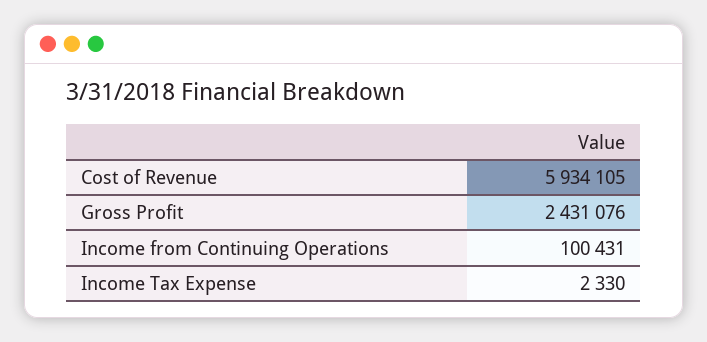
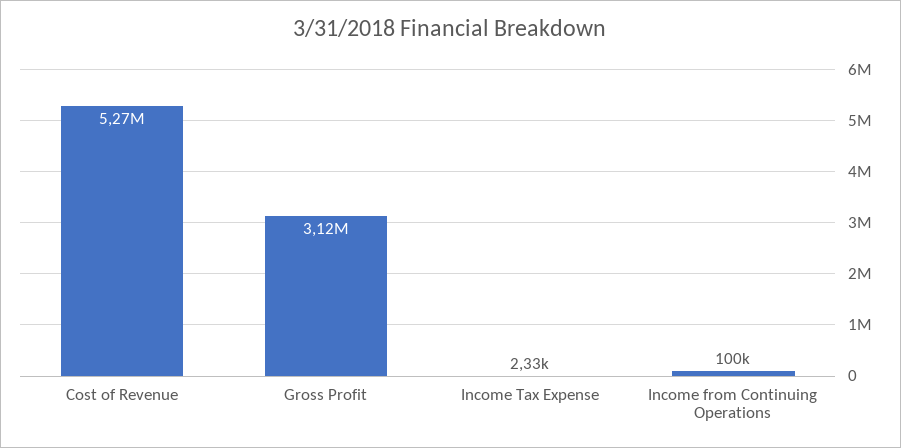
Cost of Revenue: 5934105 -> 5270000
Gross Profit: 2431076 -> 3120000

